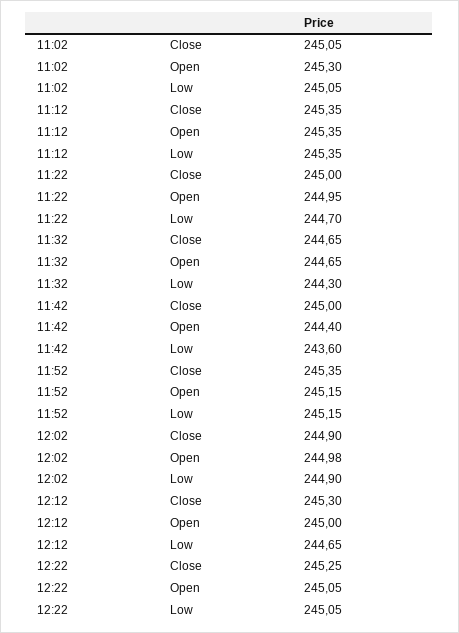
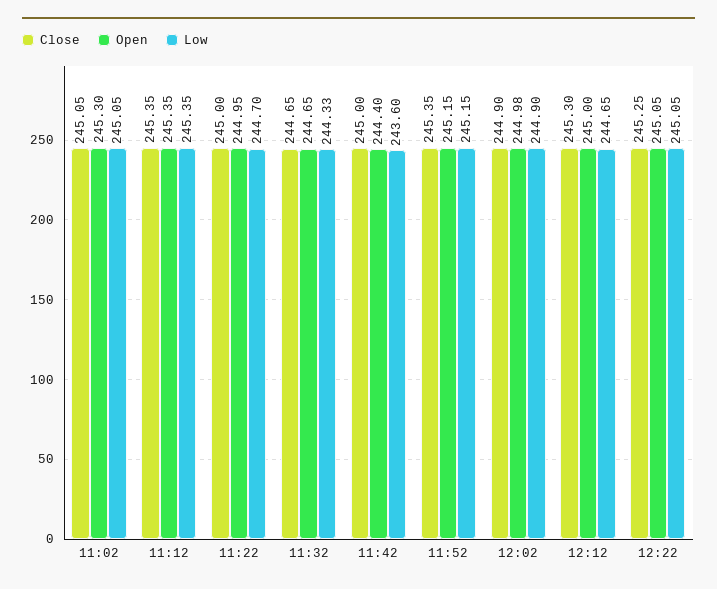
Low, 11:32: 244.3 -> 244.33

